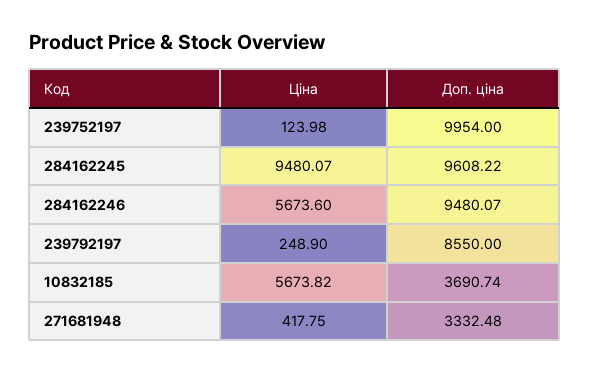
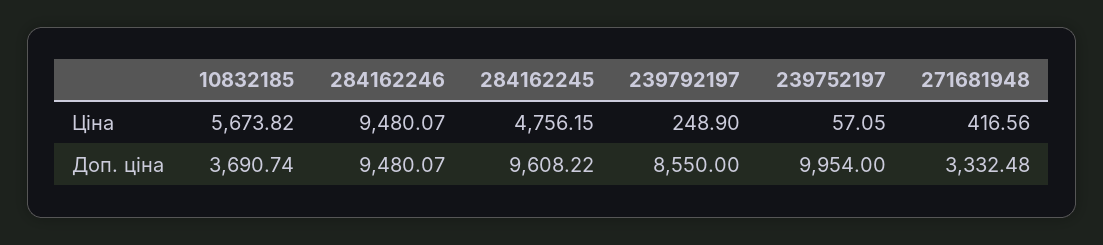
Ціна, 239752197: 123.98 -> 57.05
Ціна, 284162245: 9480.07 -> 4756.15
Ціна, 284162246: 5673.6 -> 9480.07
Ціна, 271681948: 417.75 -> 416.56

